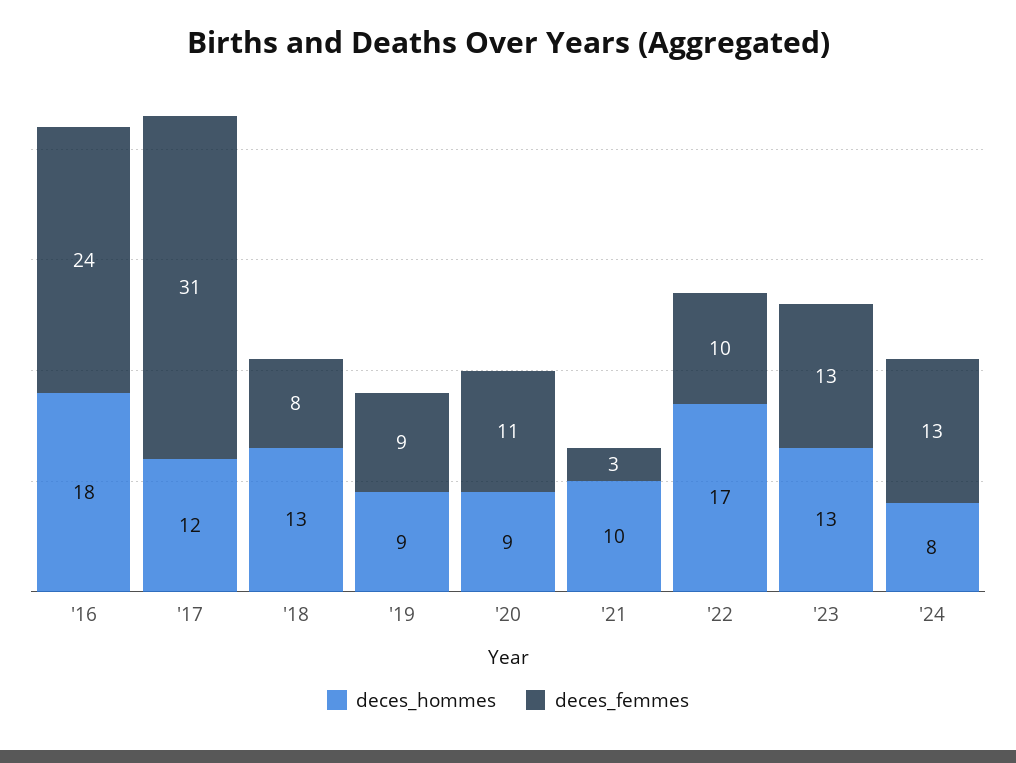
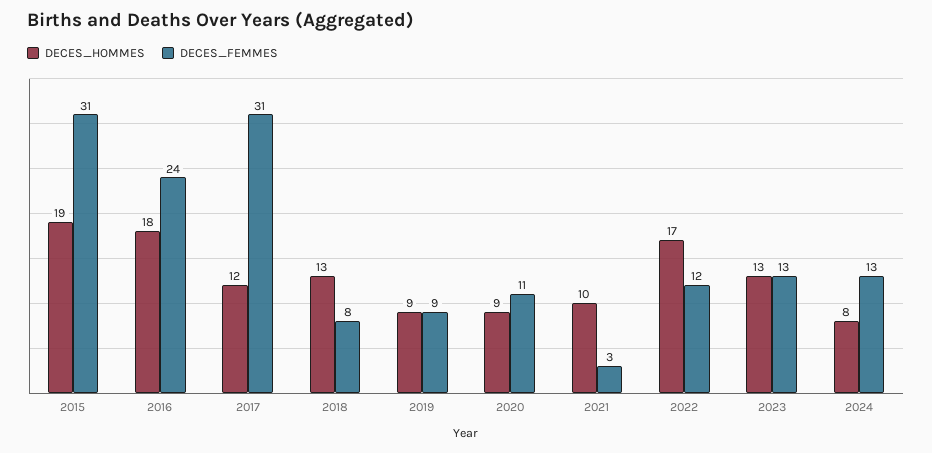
deces_femmes, '22: 10 -> 12
deces_hommes, 2015: none -> 19
deces_femmes, 2015: none -> 31

